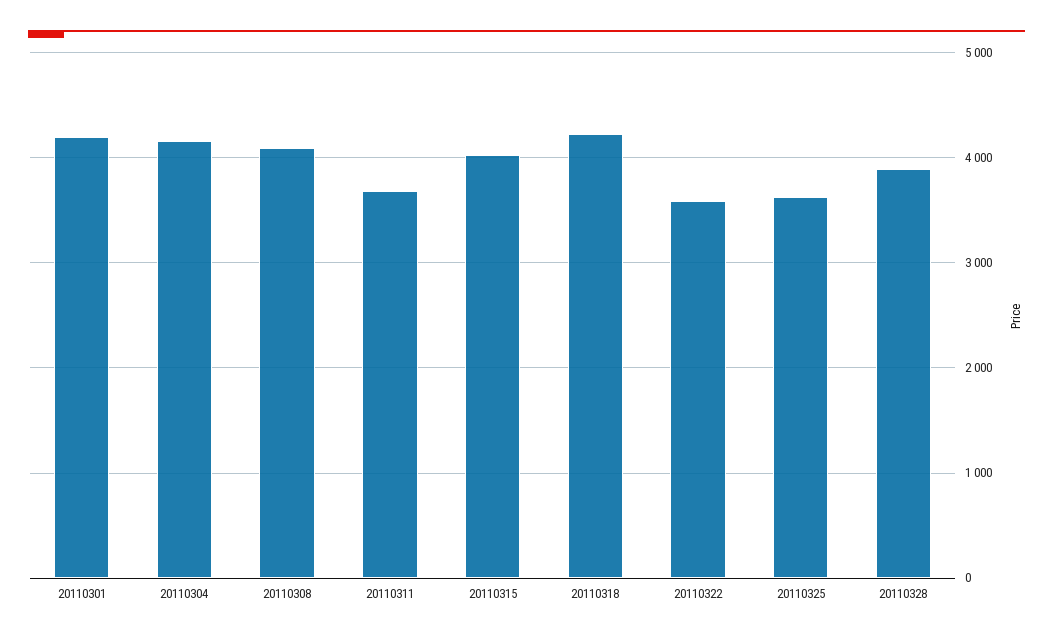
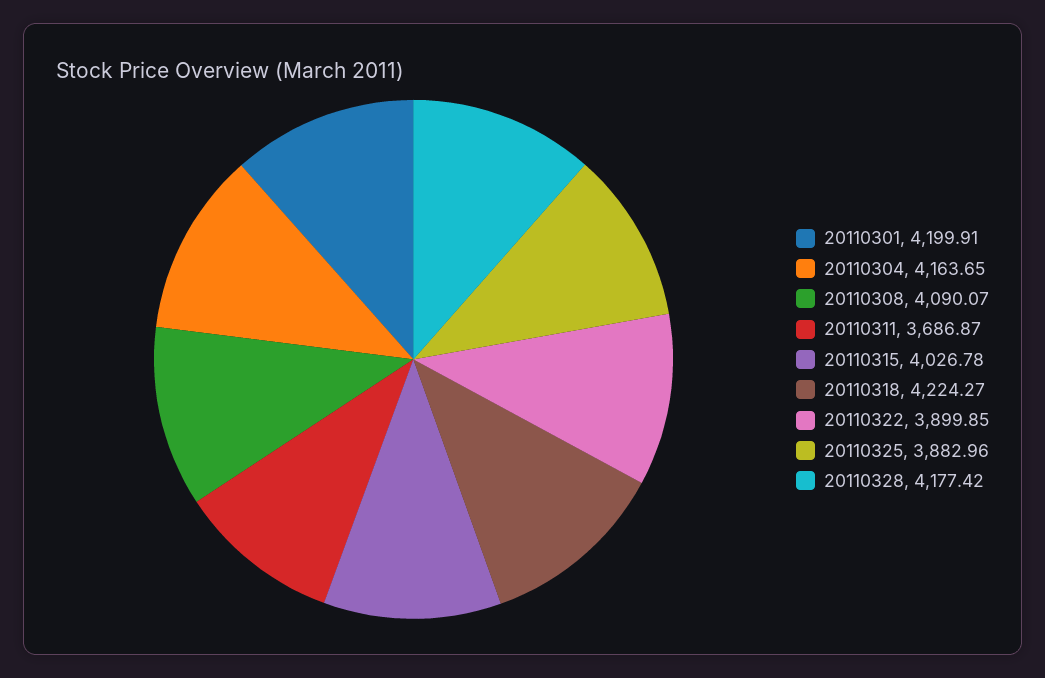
20110322: 3600 -> 3899.85
20110325: 3600 -> 3882.96
20110328: 3900 -> 4177.42

